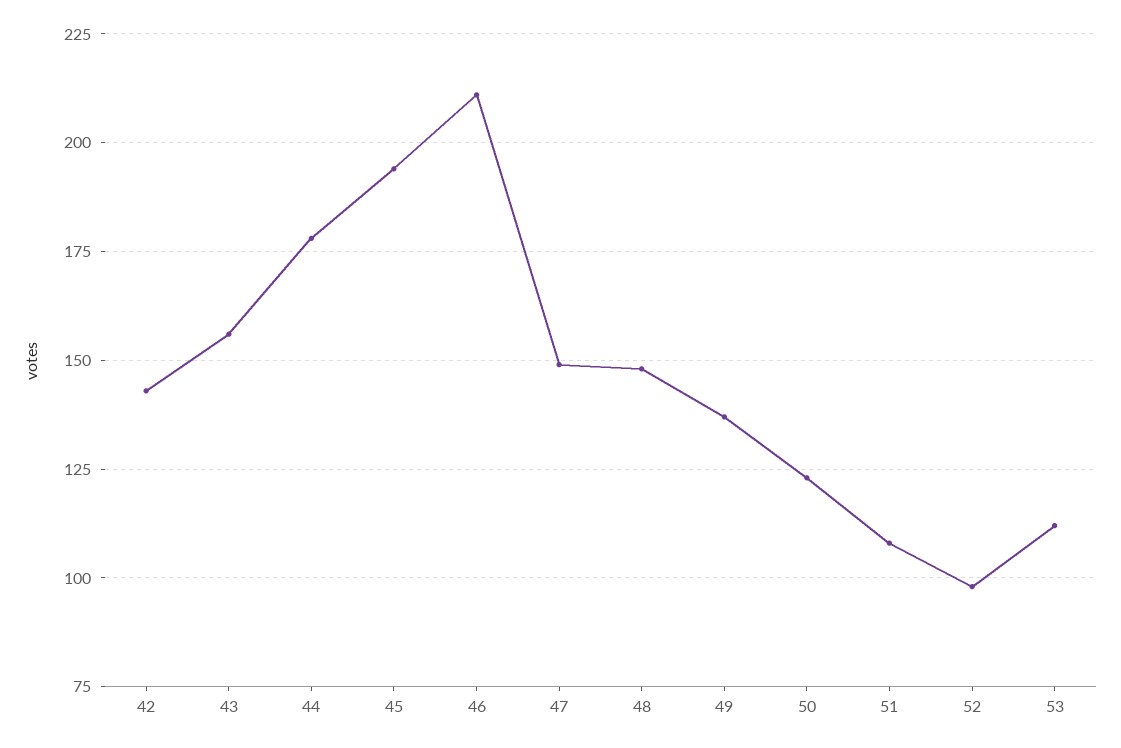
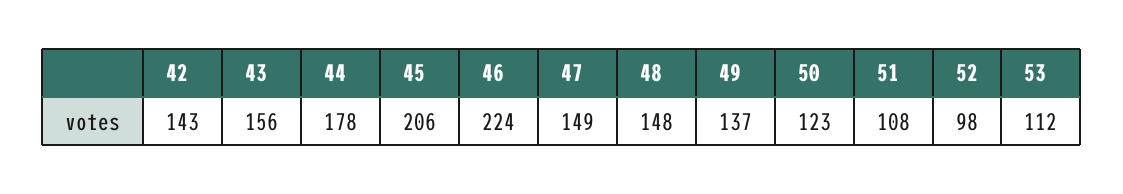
45: 195 -> 206
46: 210 -> 224

